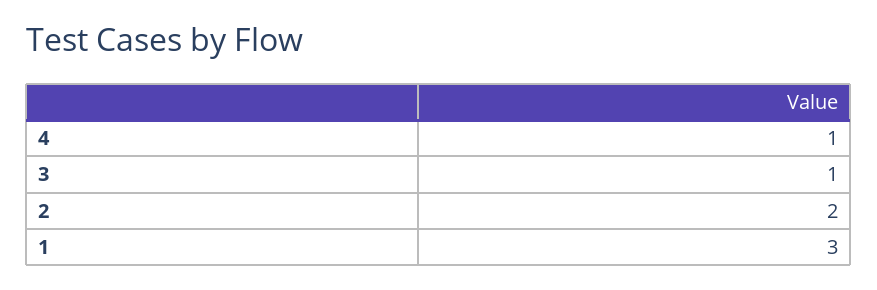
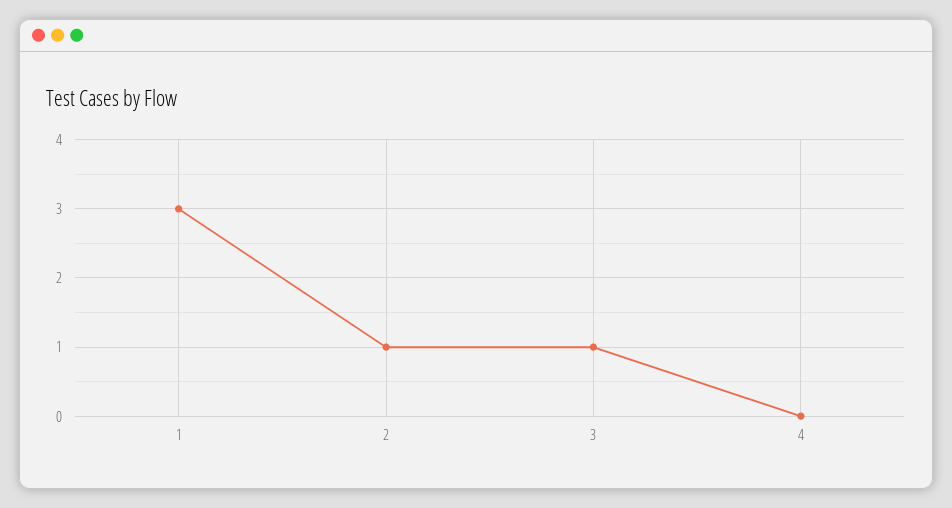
4: 1 -> 0
2: 2 -> 1

